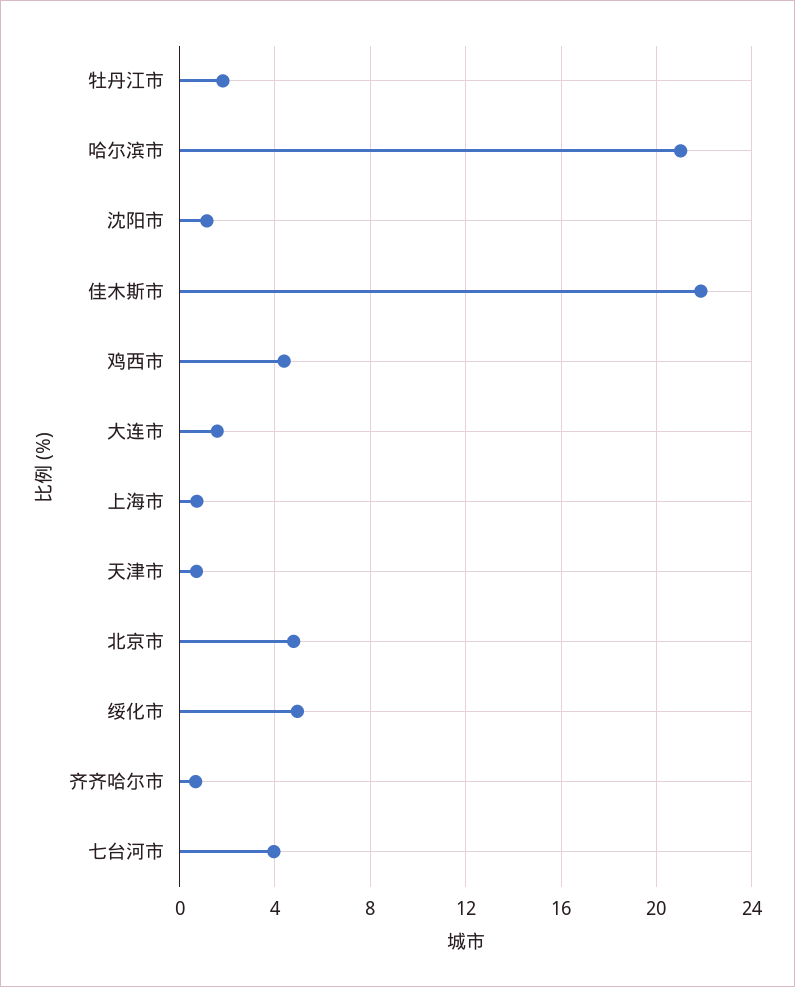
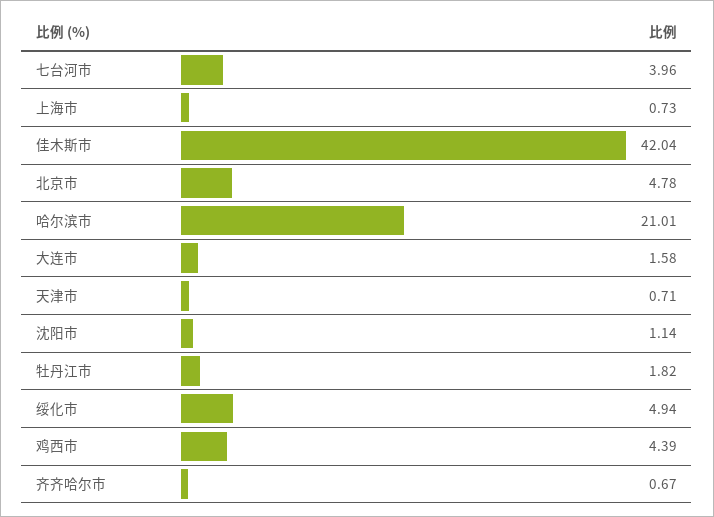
佳木斯市: 22 -> 42.04

